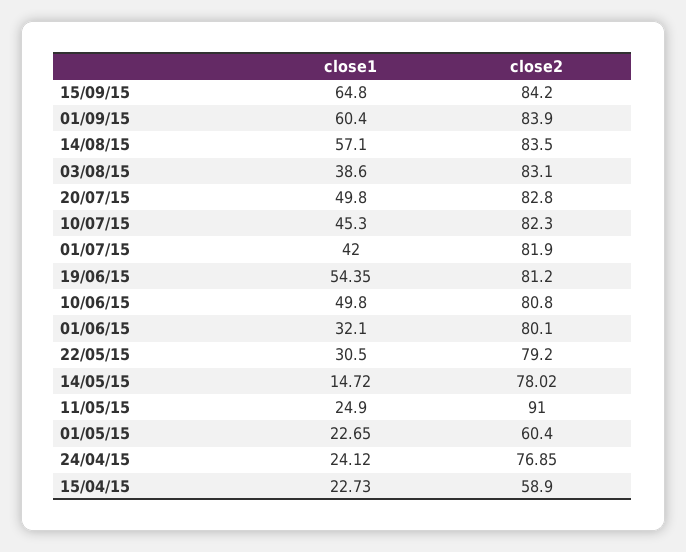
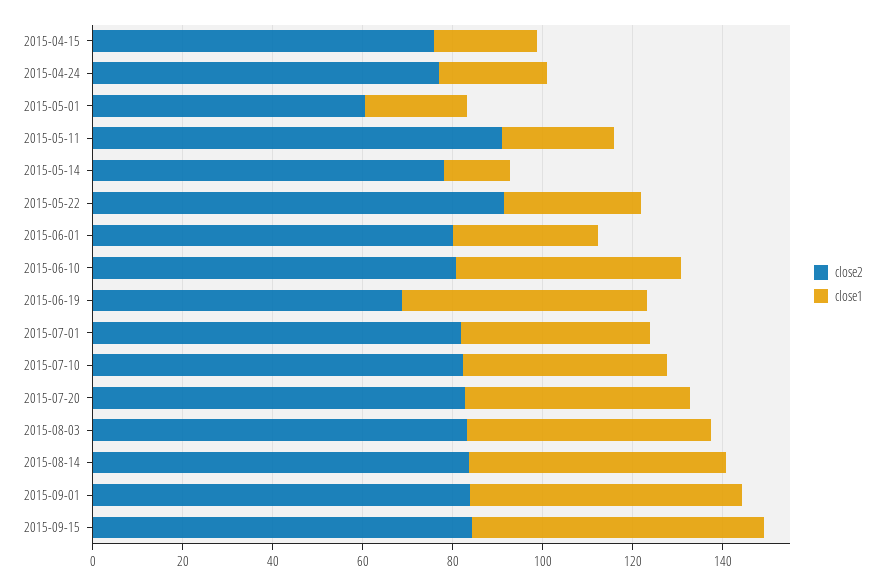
close1, 03/08/15: 38.6 -> 55
close2, 19/06/15: 81.2 -> 70
close2, 22/05/15: 79.2 -> 90
close2, 15/04/15: 58.9 -> 75

